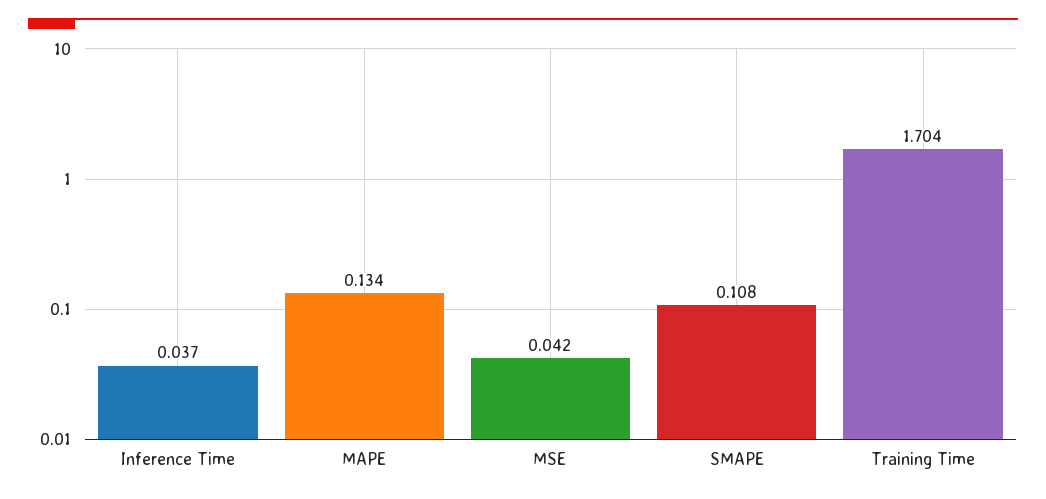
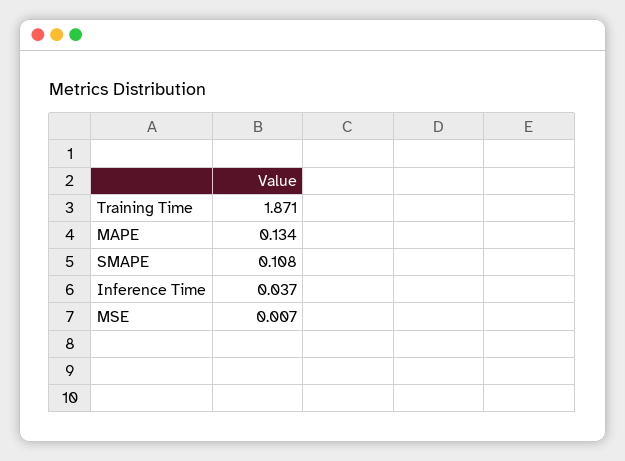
MSE: 0.042 -> 0.007
Training Time: 1.704 -> 1.871

